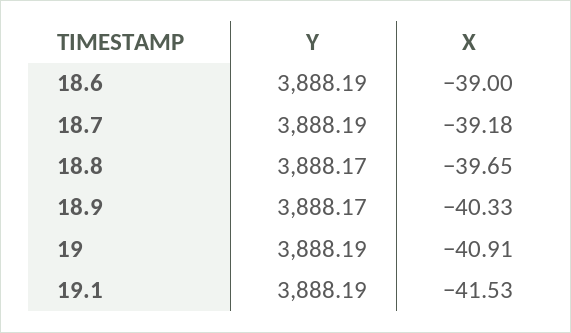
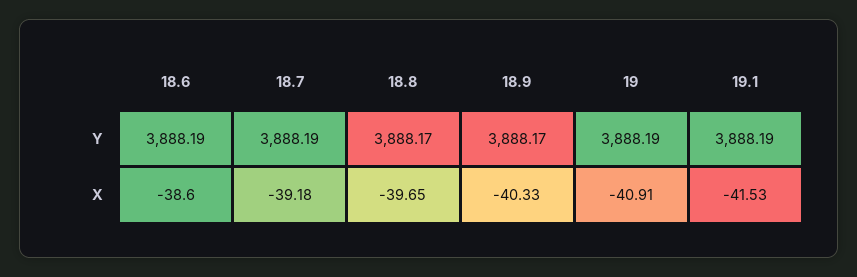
X, 18.6: -39 -> -38.6

